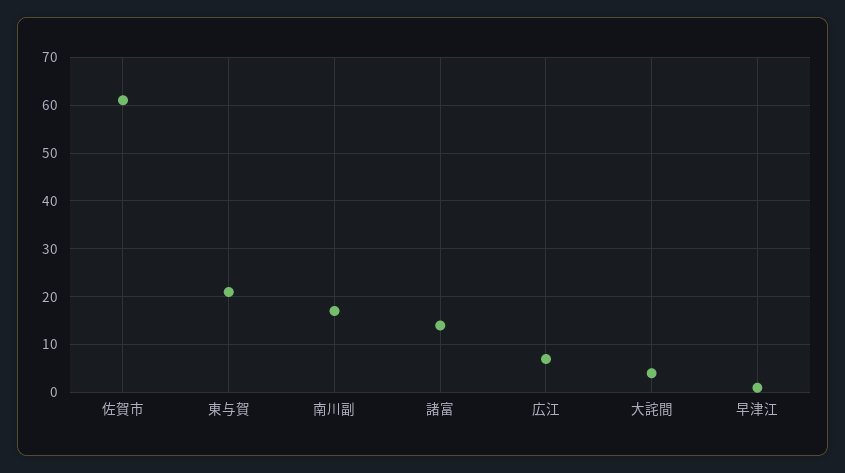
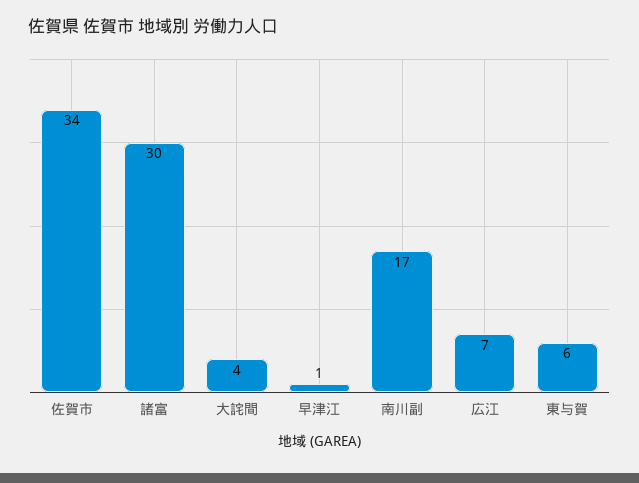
佐賀市: 60 -> 34
東与賀: 20 -> 6
諸富: 15 -> 30

